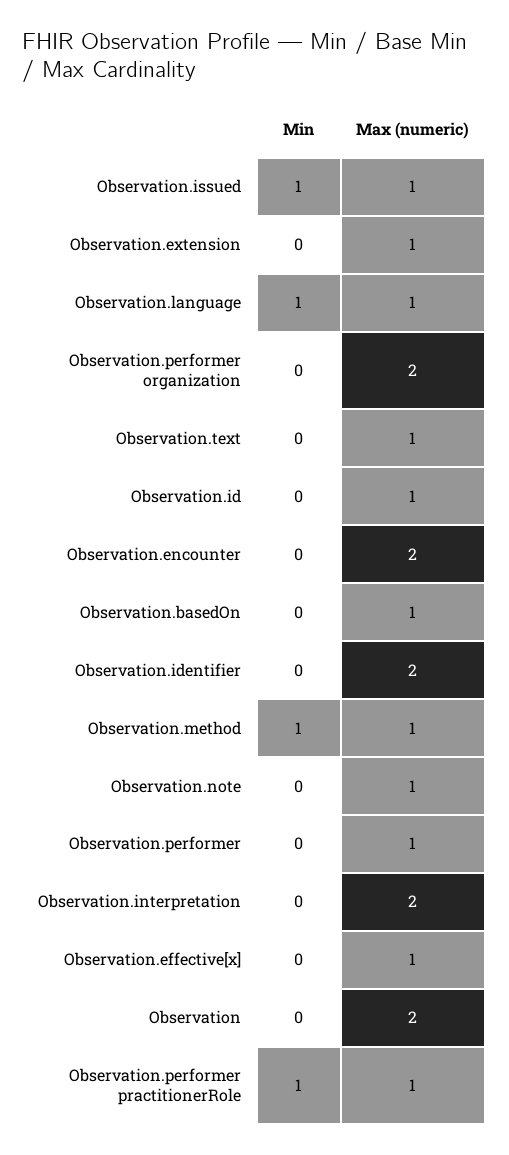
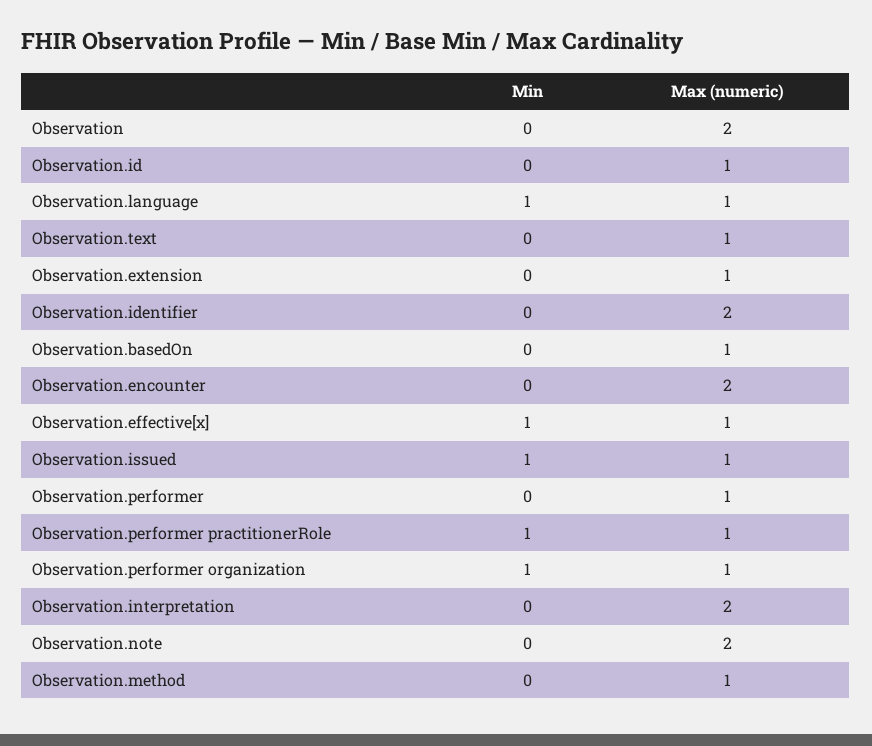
Min, Observation.performer organization: 0 -> 1
Max (numeric), Observation.performer organization: 2 -> 1
Min, Observation.method: 1 -> 0
Max (numeric), Observation.note: 1 -> 2
Min, Observation.effective[x]: 0 -> 1

